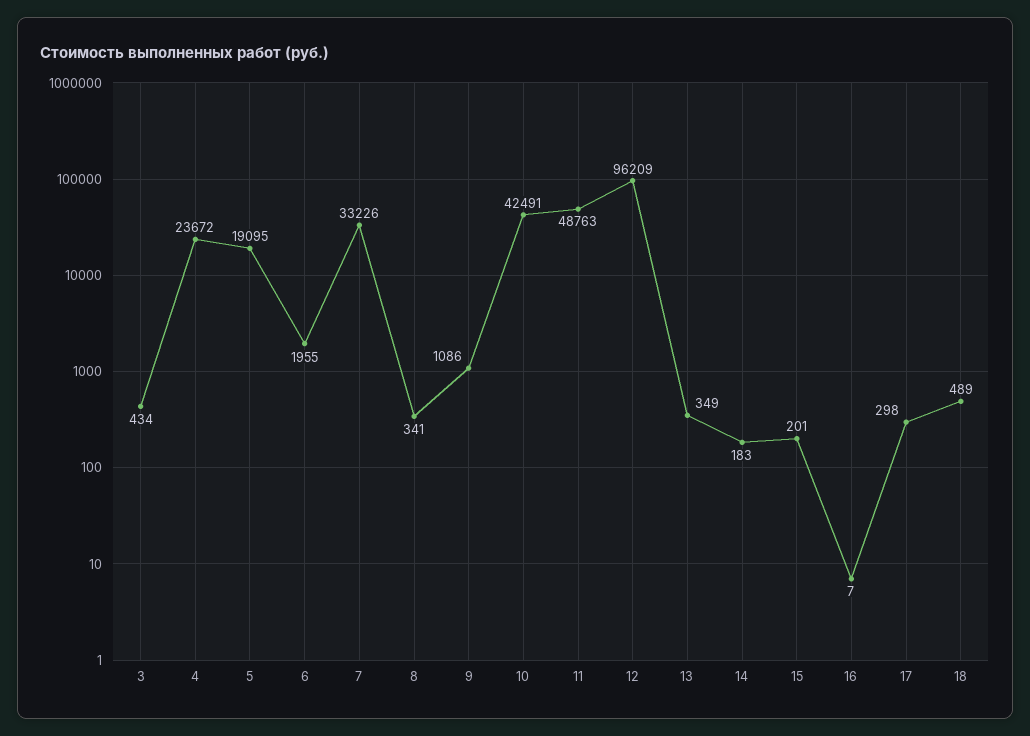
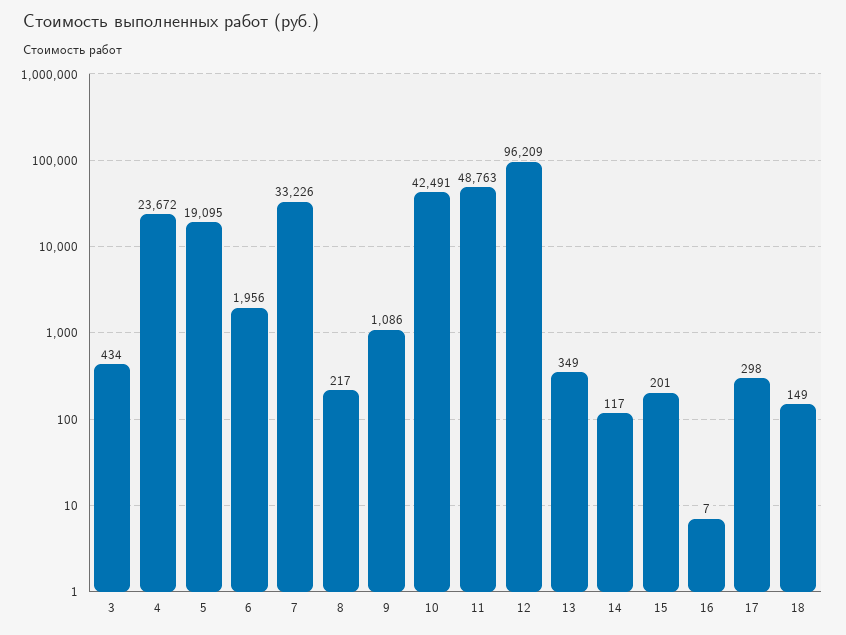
6: 1955 -> 1956
8: 341 -> 217
14: 183 -> 117
18: 489 -> 149

